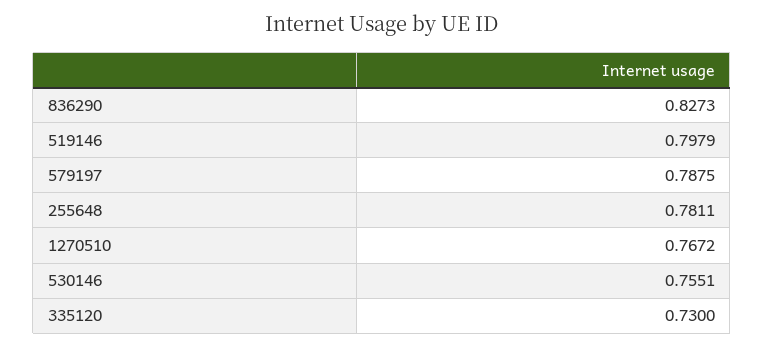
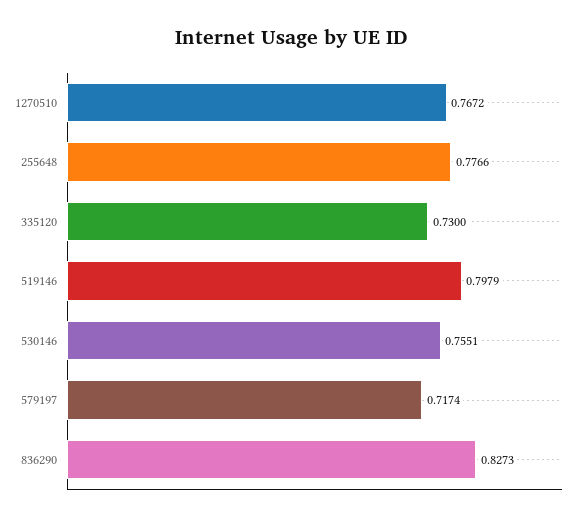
579197: 0.7875 -> 0.7174
255648: 0.7811 -> 0.7766

